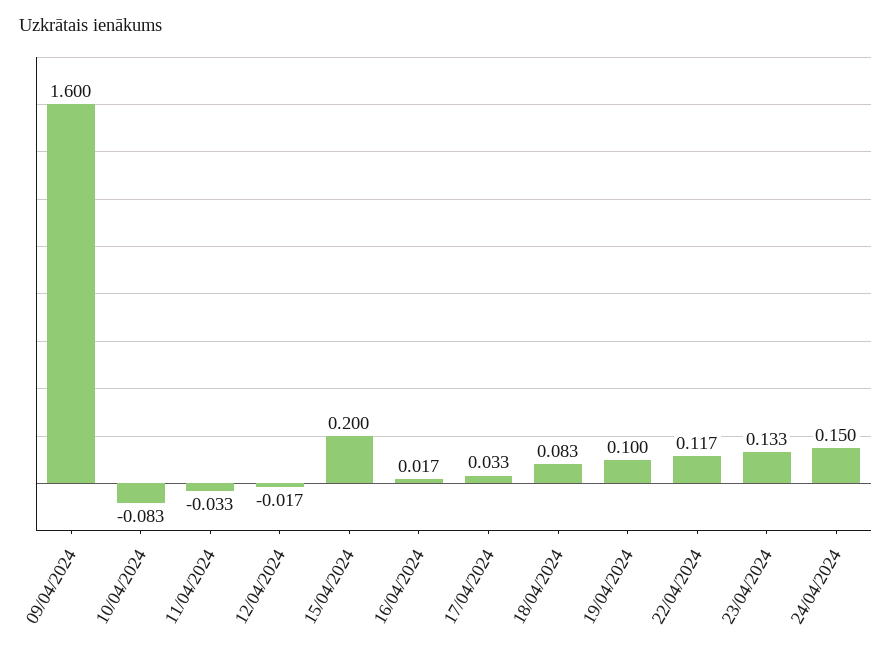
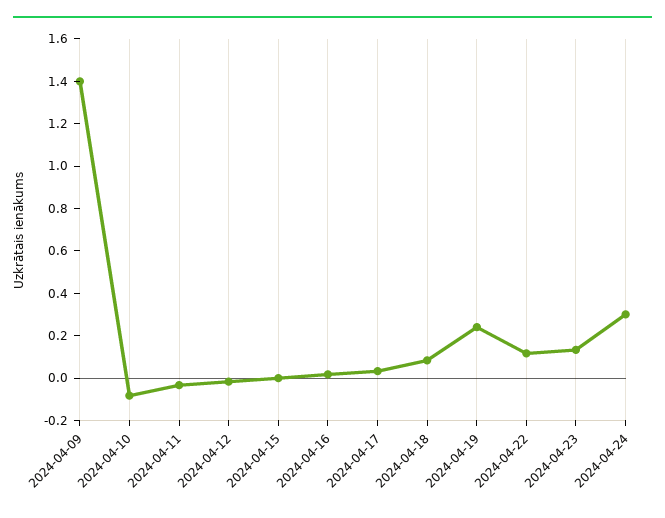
09/04/2024: 1.6 -> 1.4
15/04/2024: 0.2 -> 0
19/04/2024: 0.1 -> 0.25
24/04/2024: 0.15 -> 0.3

